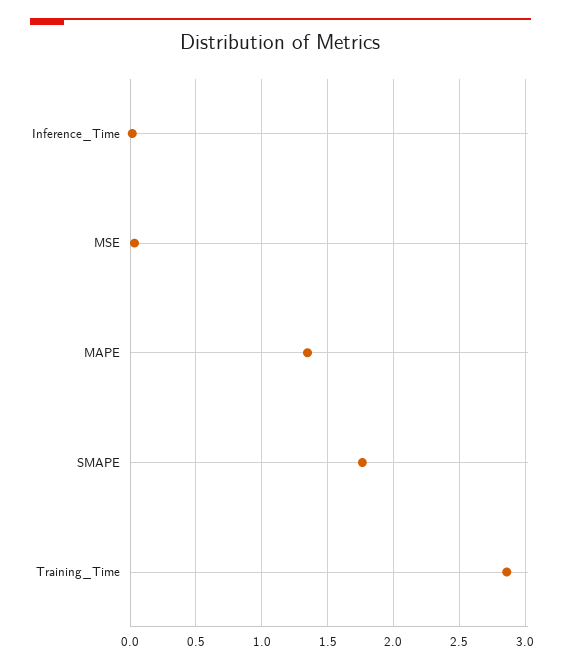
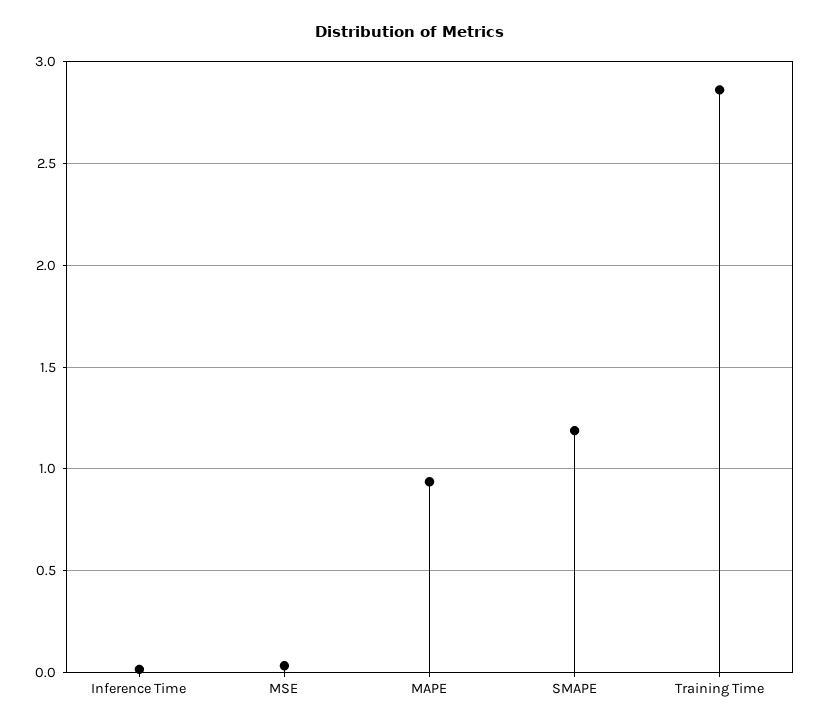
MAPE: 1.35 -> 0.95
SMAPE: 1.75 -> 1.2

